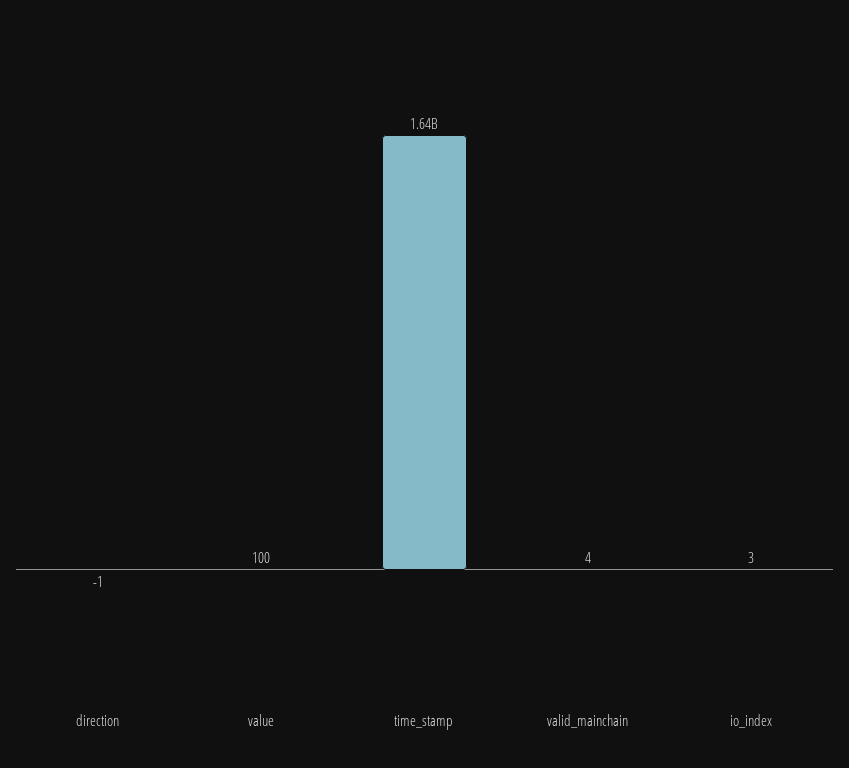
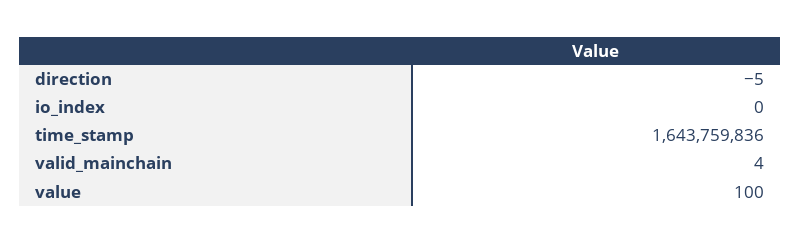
direction: -1 -> -5
io_index: 3 -> 0

